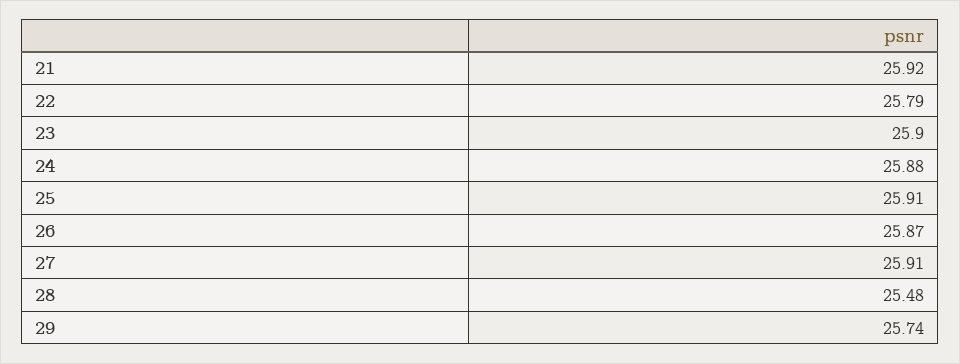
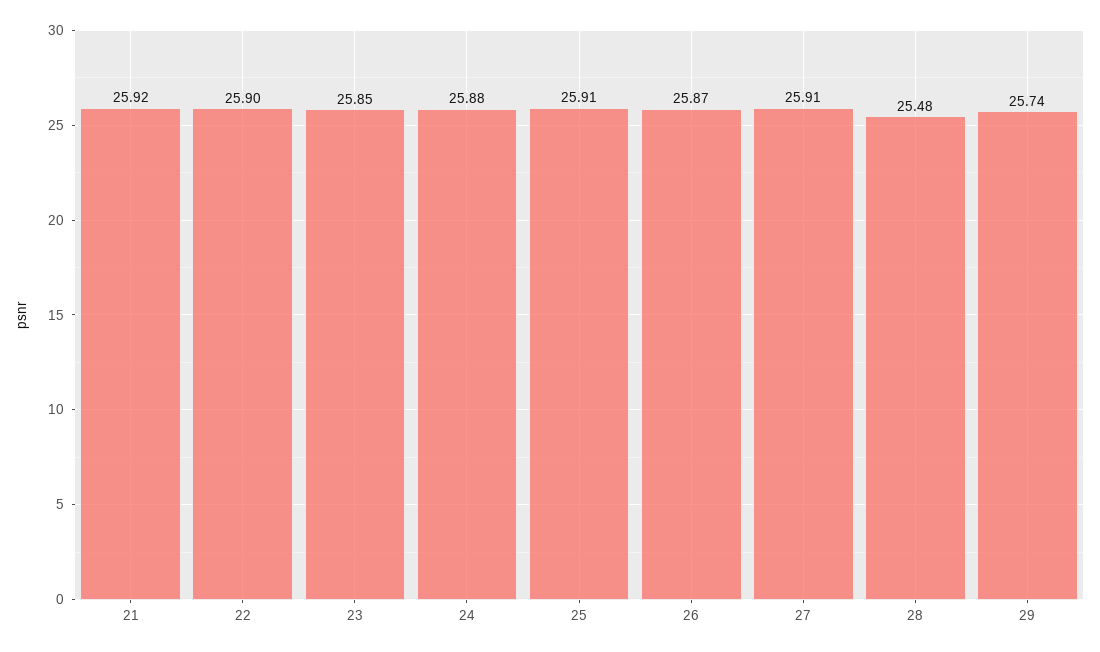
22: 25.79 -> 25.9
23: 25.9 -> 25.85

